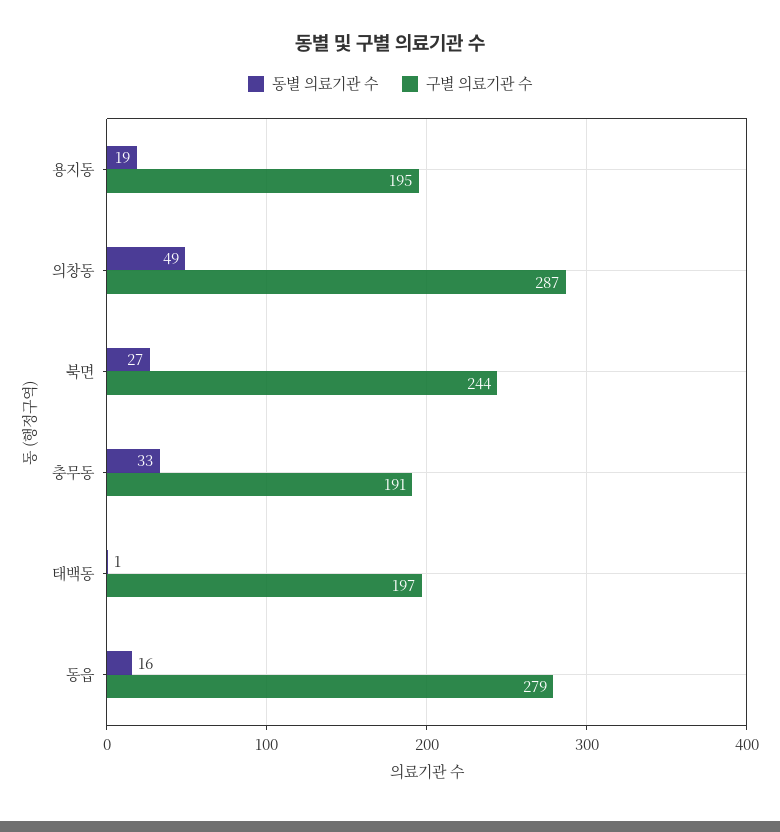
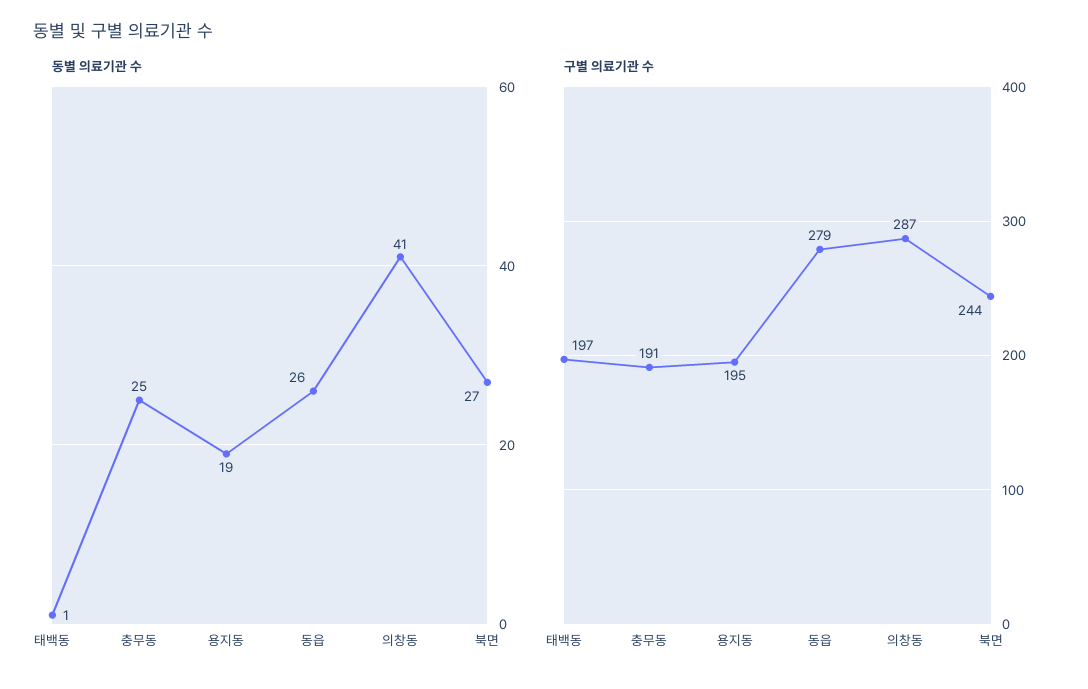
동별 의료기관 수, 의창동: 49 -> 41
동별 의료기관 수, 충무동: 33 -> 25
동별 의료기관 수, 동읍: 16 -> 26

